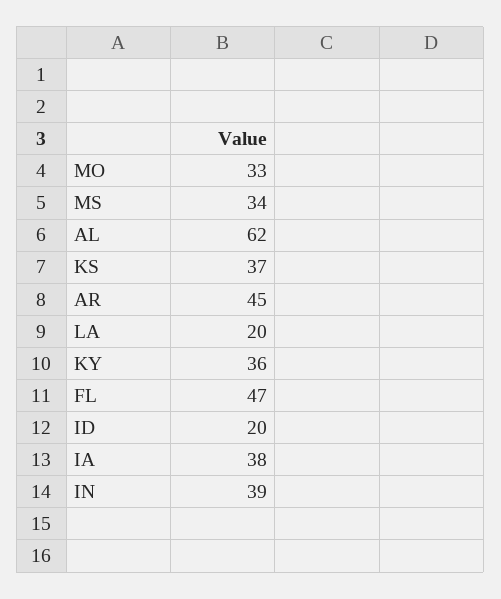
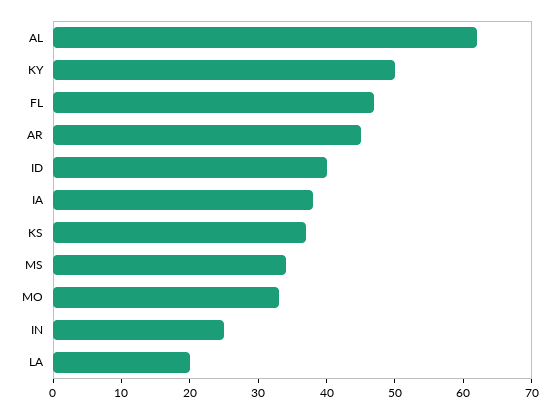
KY: 36 -> 50
ID: 20 -> 40
IN: 39 -> 25

